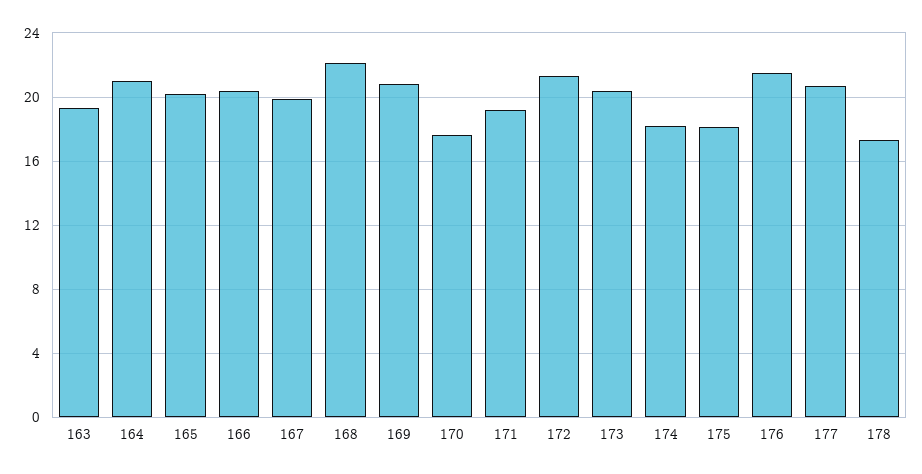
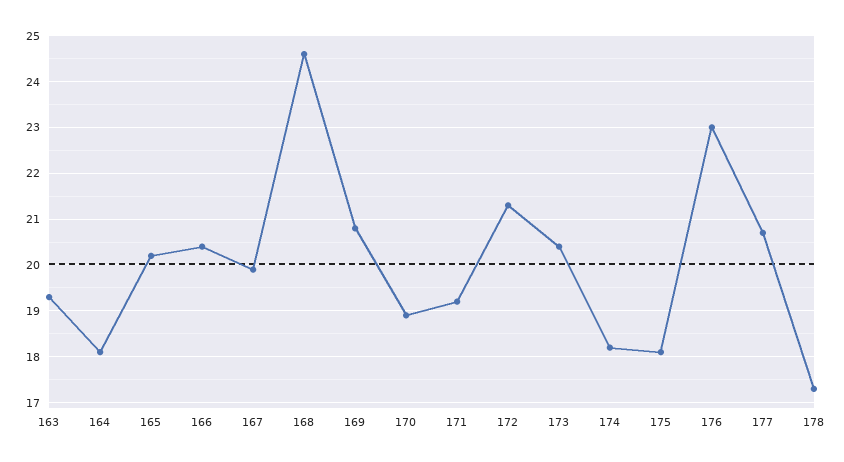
164: 21 -> 18
168: 22 -> 24.5
170: 17.5 -> 19
176: 21.5 -> 23

